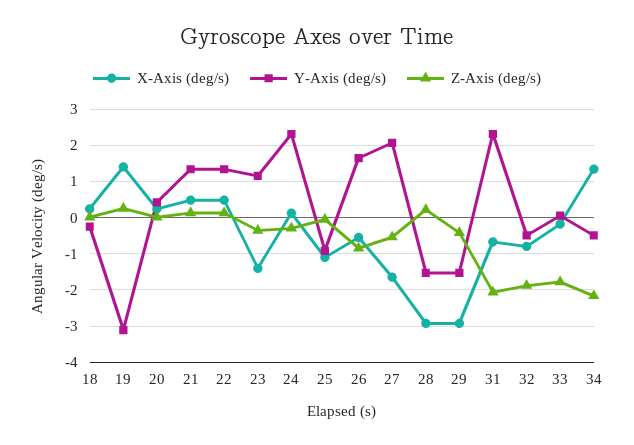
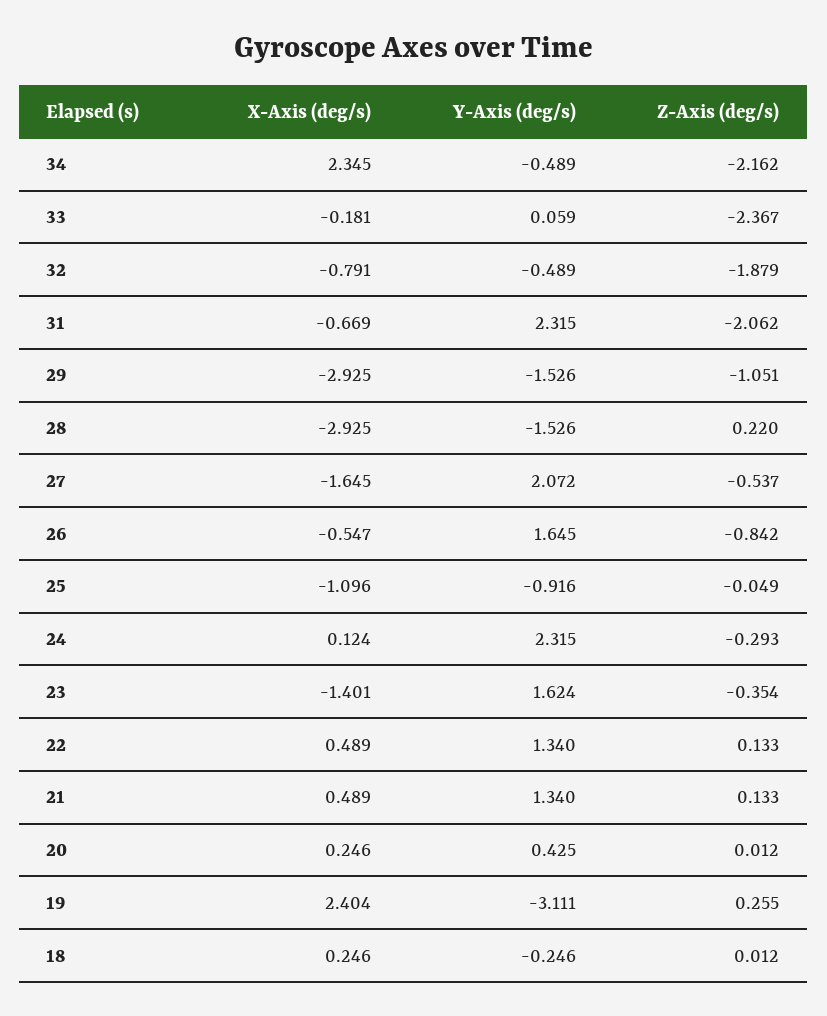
X-Axis (deg/s), 19: 1.4 -> 2.404
Y-Axis (deg/s), 23: 1.2 -> 1.624
Z-Axis (deg/s), 29: -0.4 -> -1.051
Z-Axis (deg/s), 33: -1.8 -> -2.367
X-Axis (deg/s), 34: 1.4 -> 2.345

